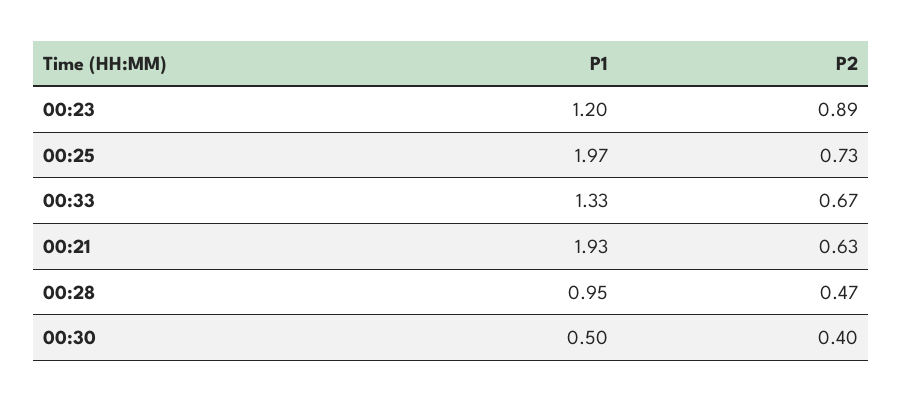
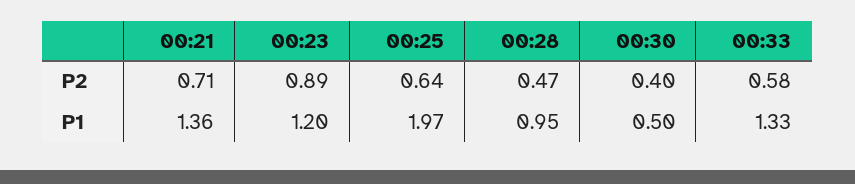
P2, 00:25: 0.73 -> 0.64
P2, 00:33: 0.67 -> 0.58
P1, 00:21: 1.93 -> 1.36
P2, 00:21: 0.63 -> 0.71

